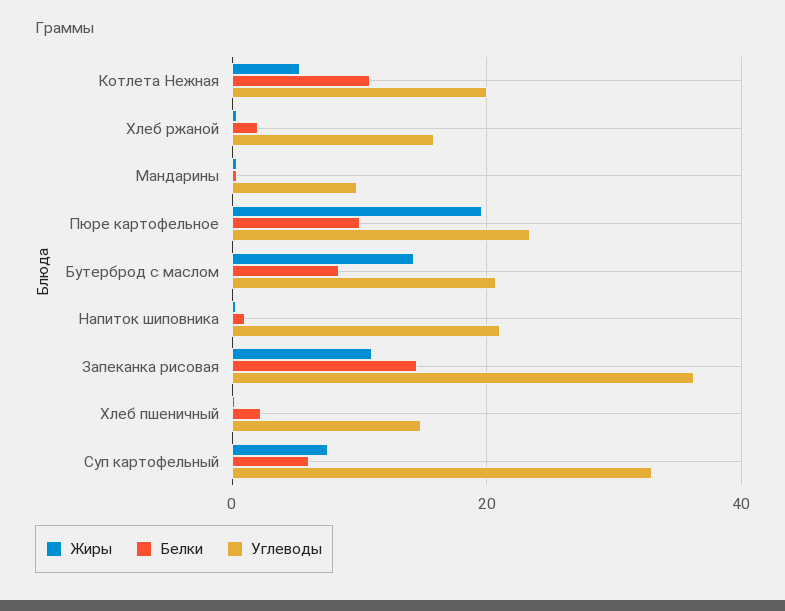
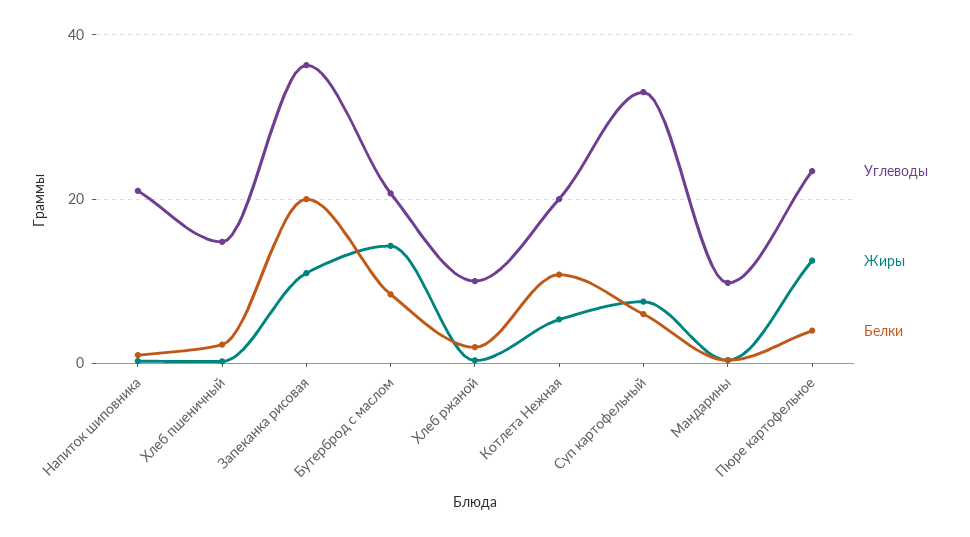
Углеводы, Хлеб ржаной: 16 -> 10
Жиры, Пюре картофельное: 20 -> 12
Белки, Пюре картофельное: 10 -> 4
Белки, Запеканка рисовая: 14 -> 20

